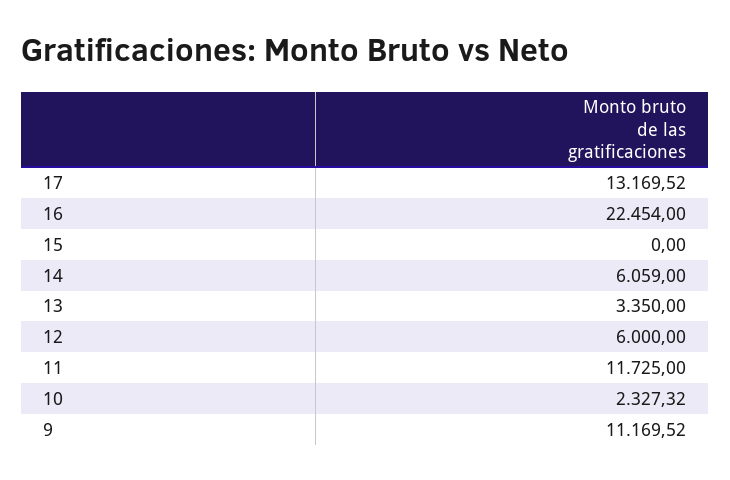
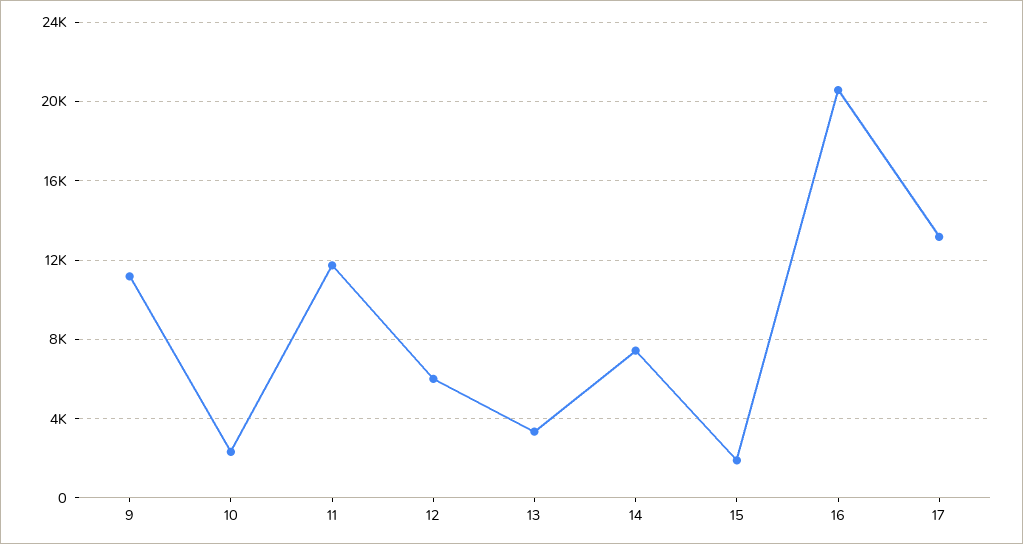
16: 22454 -> 20500
15: 0 -> 2000
14: 6059 -> 7500

